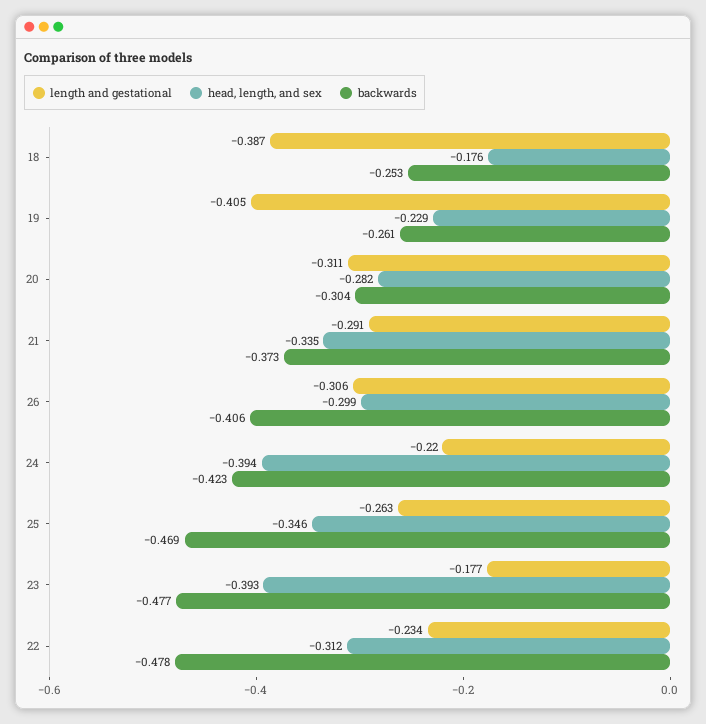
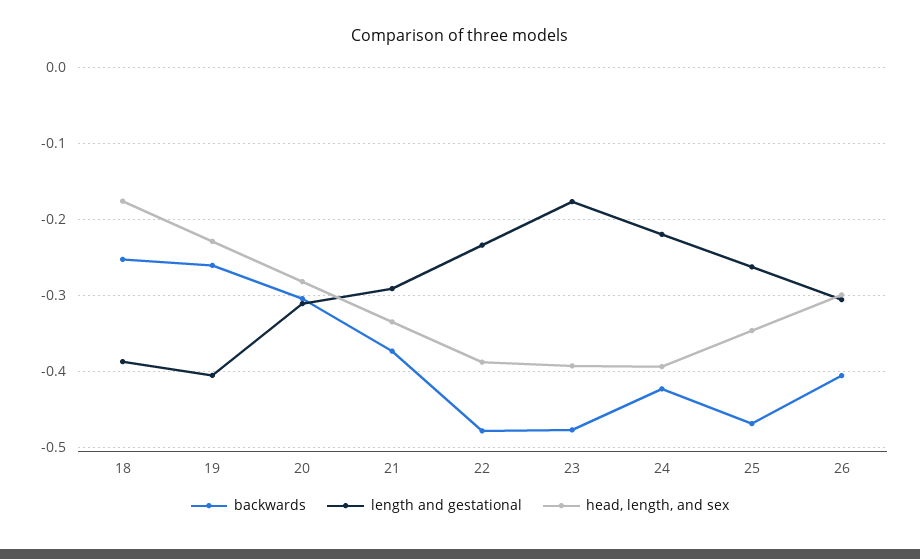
head, length, and sex, 22: -0.312 -> -0.39

